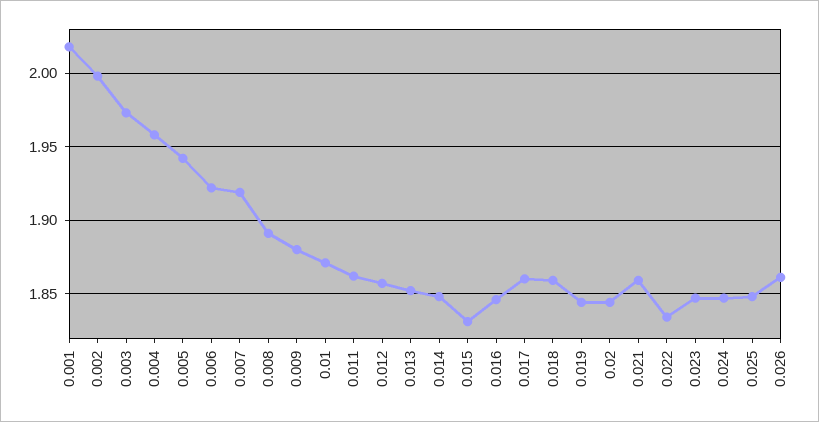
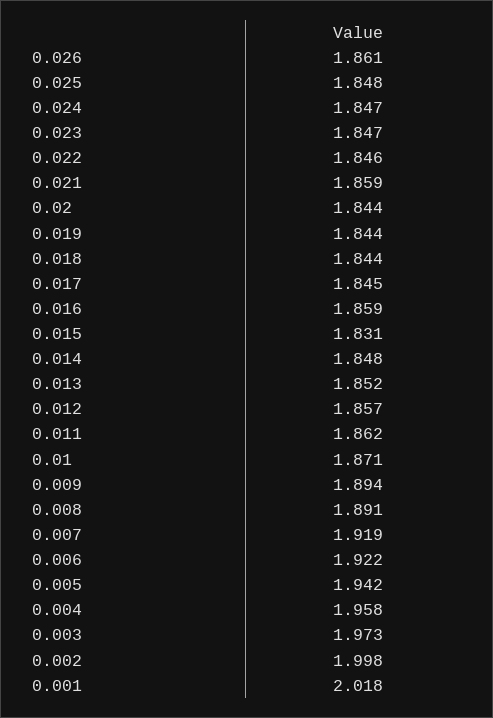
0.009: 1.88 -> 1.894
0.016: 1.845 -> 1.859
0.017: 1.86 -> 1.845
0.018: 1.86 -> 1.844
0.022: 1.835 -> 1.846

